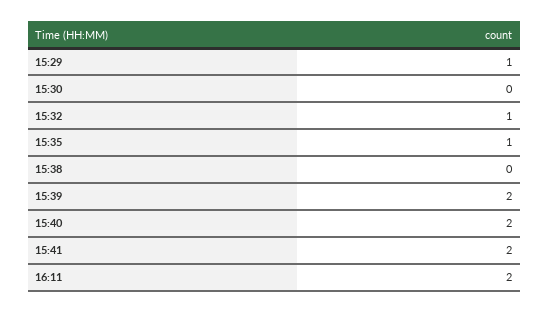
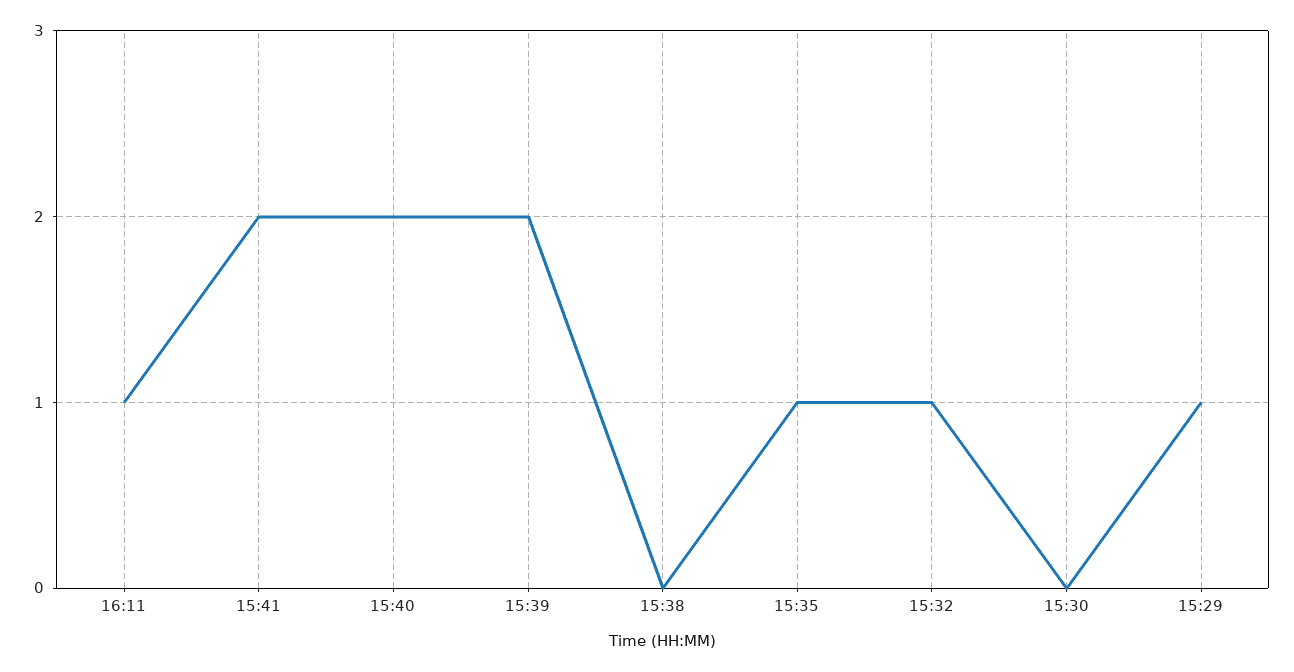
16:11: 2 -> 1

